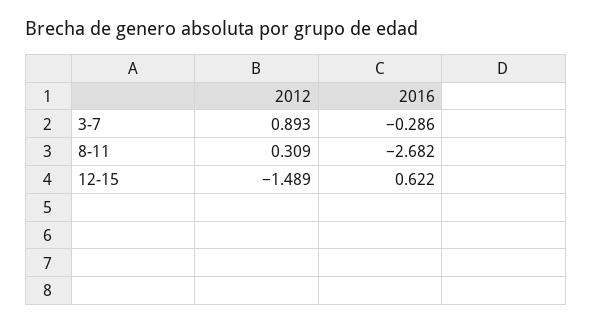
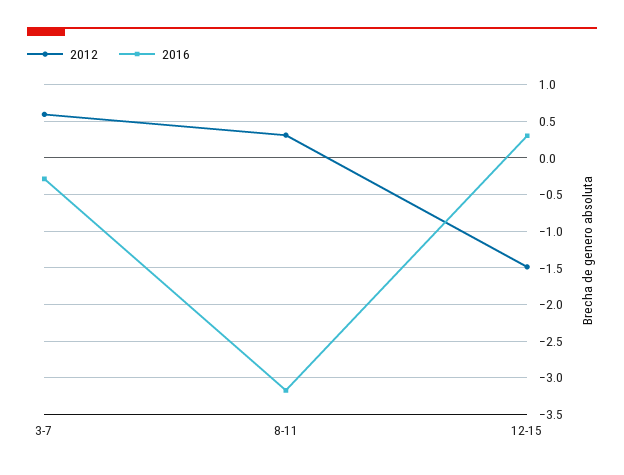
2012, 3-7: 0.893 -> 0.6
2016, 8-11: -2.682 -> -3.2
2016, 12-15: 0.622 -> 0.3

